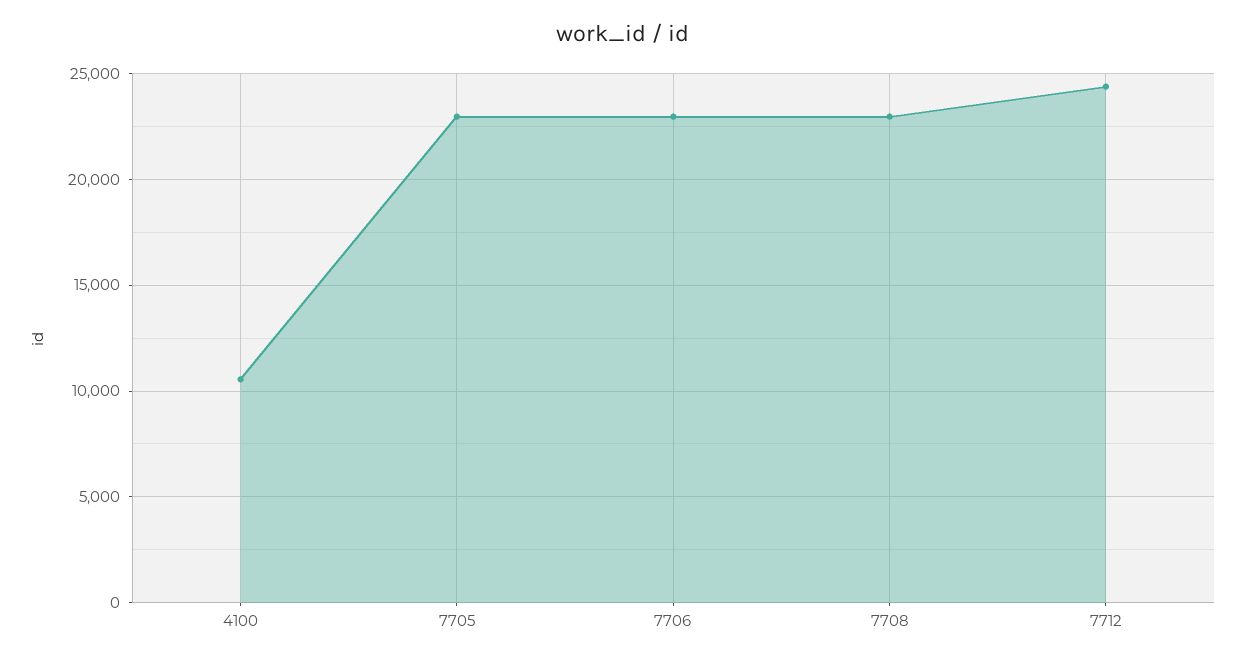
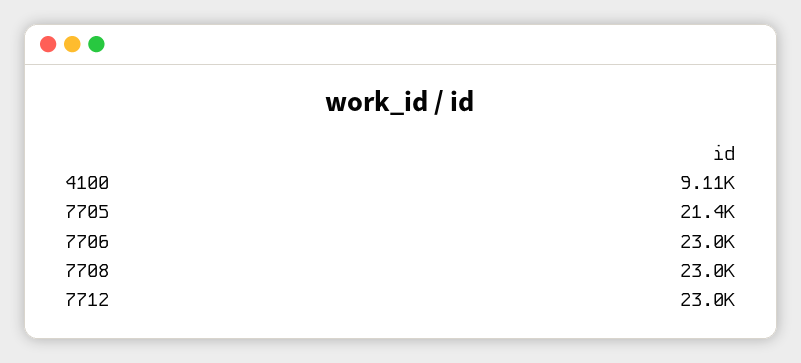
4100: 10500 -> 9110
7705: 23000 -> 21400
7712: 24500 -> 23000

